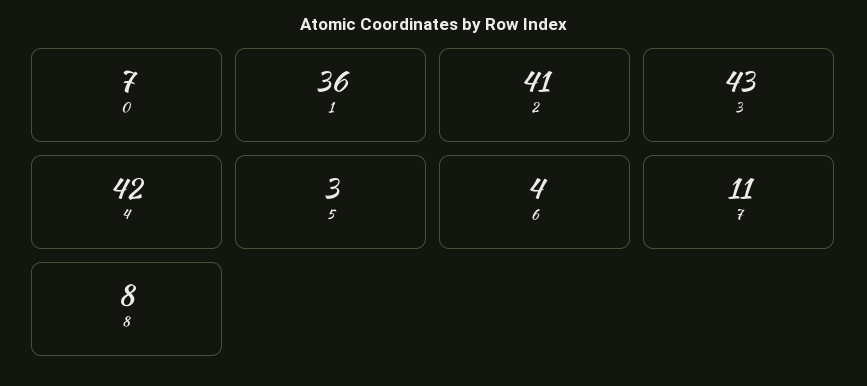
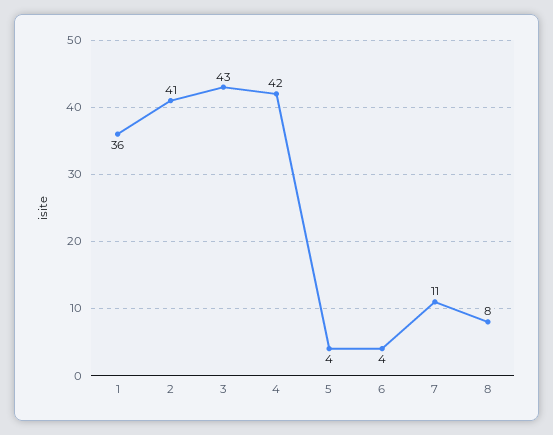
0: 7 -> none
5: 3 -> 4

